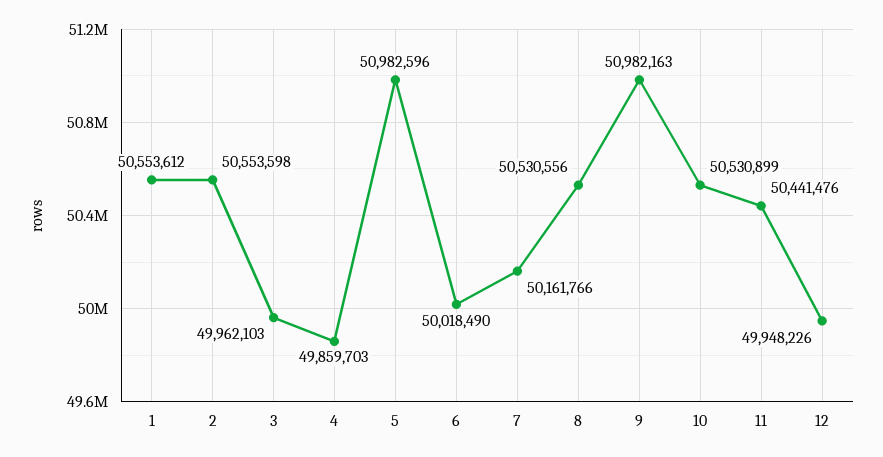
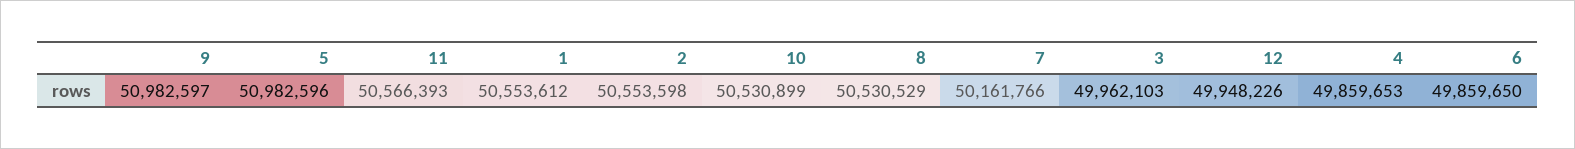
4: 49859703 -> 49859653
6: 50018490 -> 49859650
8: 50530556 -> 50530529
9: 50982163 -> 50982597
11: 50441476 -> 50566393

